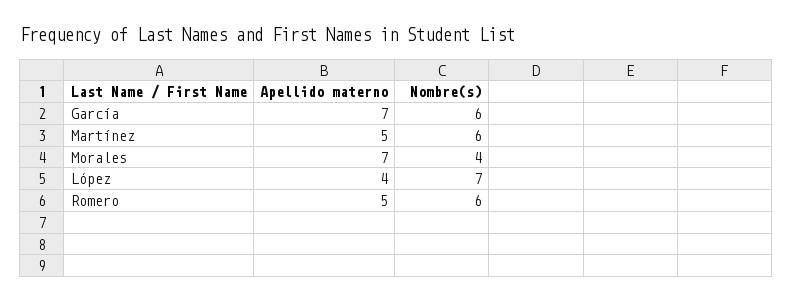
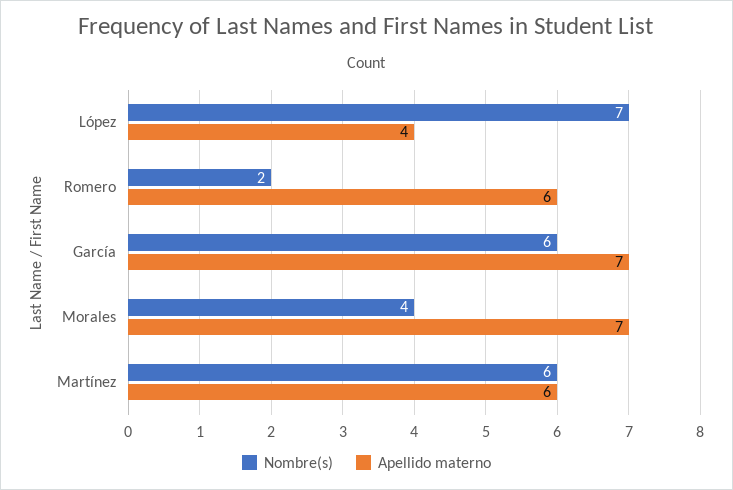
Apellido materno, Martínez: 5 -> 6
Apellido materno, Romero: 5 -> 6
Nombre(s), Romero: 6 -> 2

